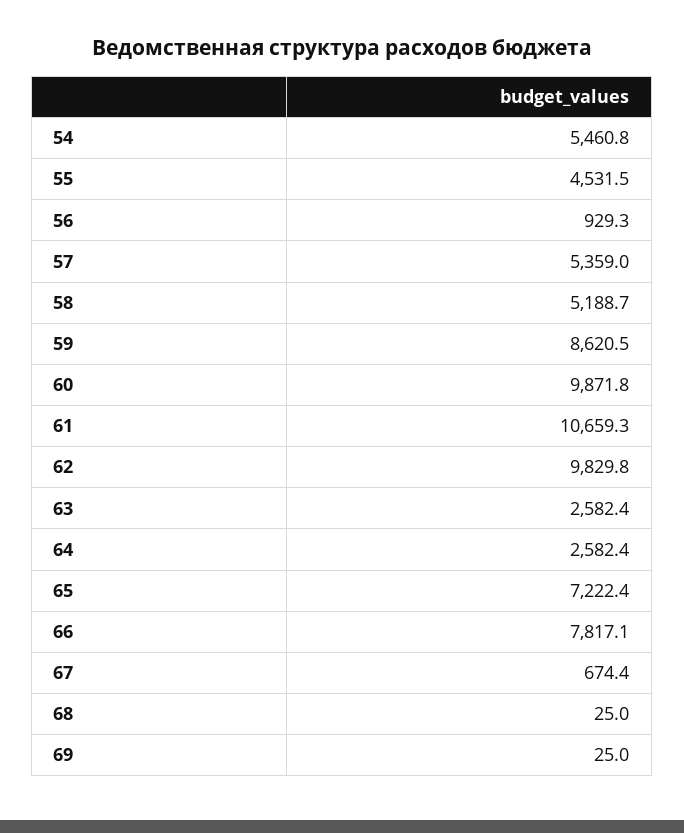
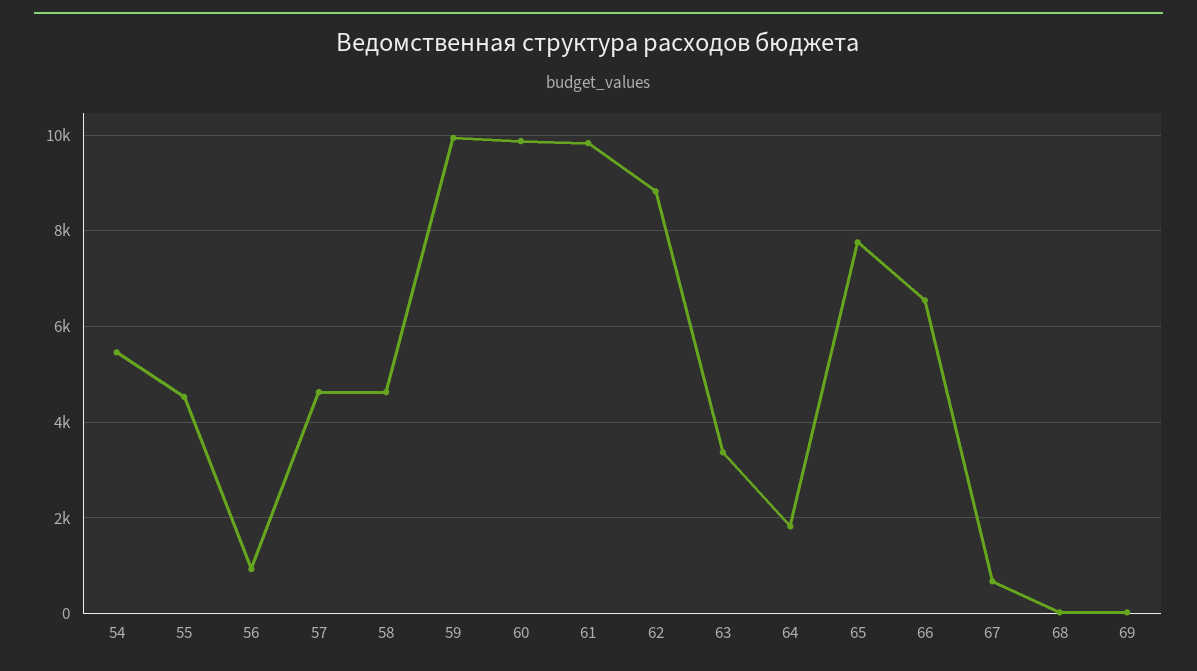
57: 5359 -> 4600
58: 5188.7 -> 4600
59: 8620.5 -> 10000
61: 10659.3 -> 9800
62: 9829.8 -> 8800
63: 2582.4 -> 3400
64: 2582.4 -> 1800
65: 7222.4 -> 7800
66: 7817.1 -> 6600

